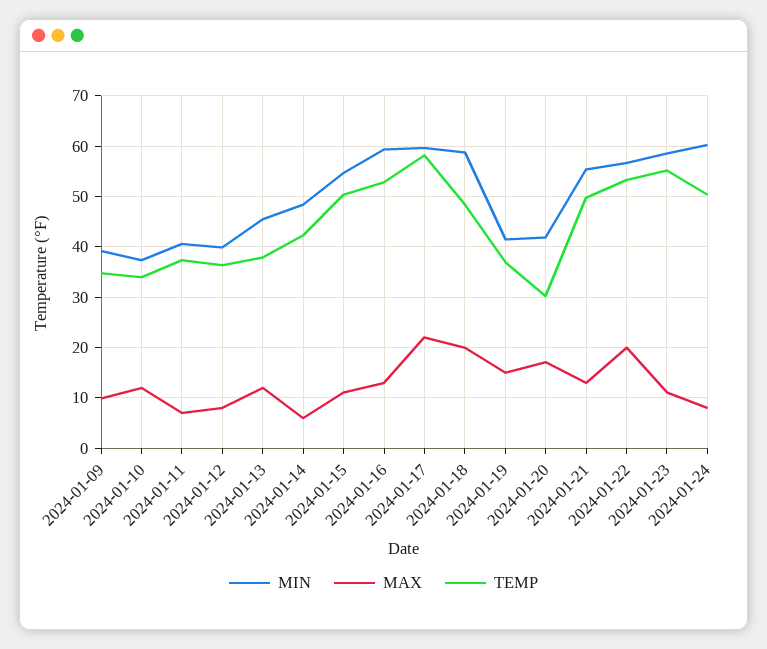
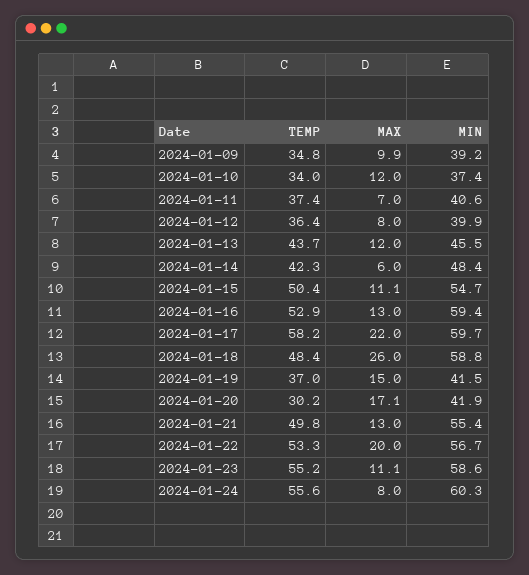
TEMP, 2024-01-13: 38 -> 43.7
MAX, 2024-01-18: 20 -> 26
TEMP, 2024-01-24: 50 -> 55.6

